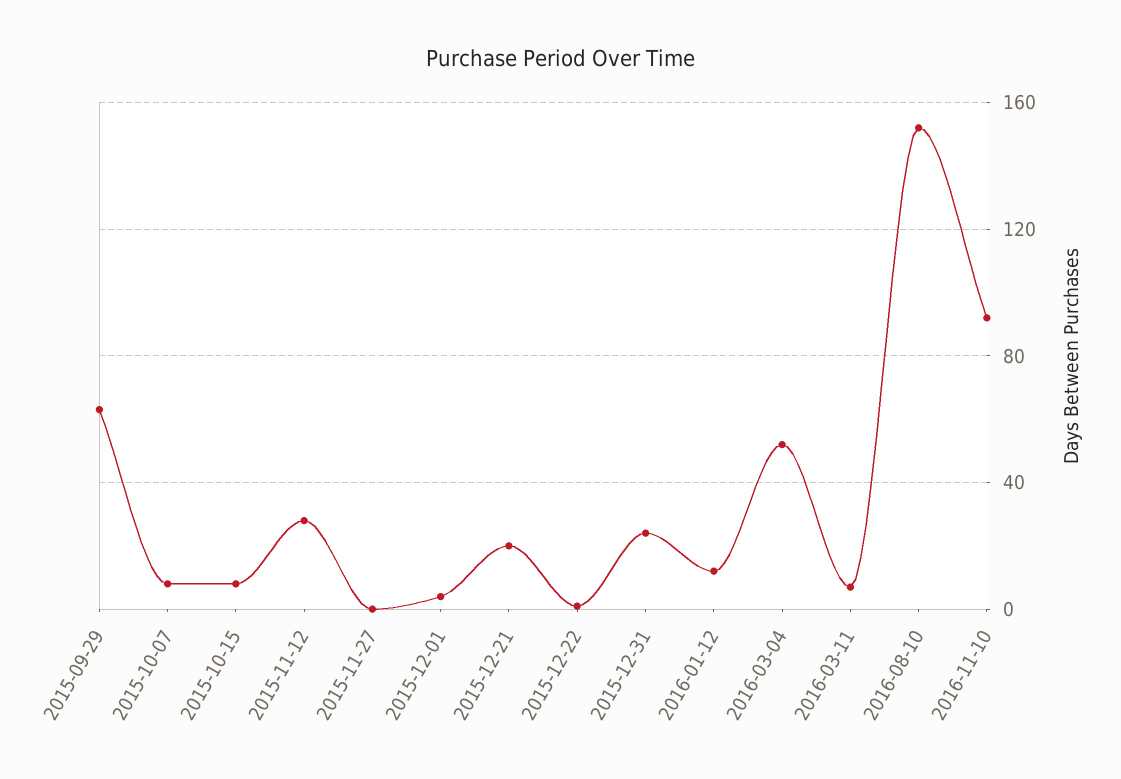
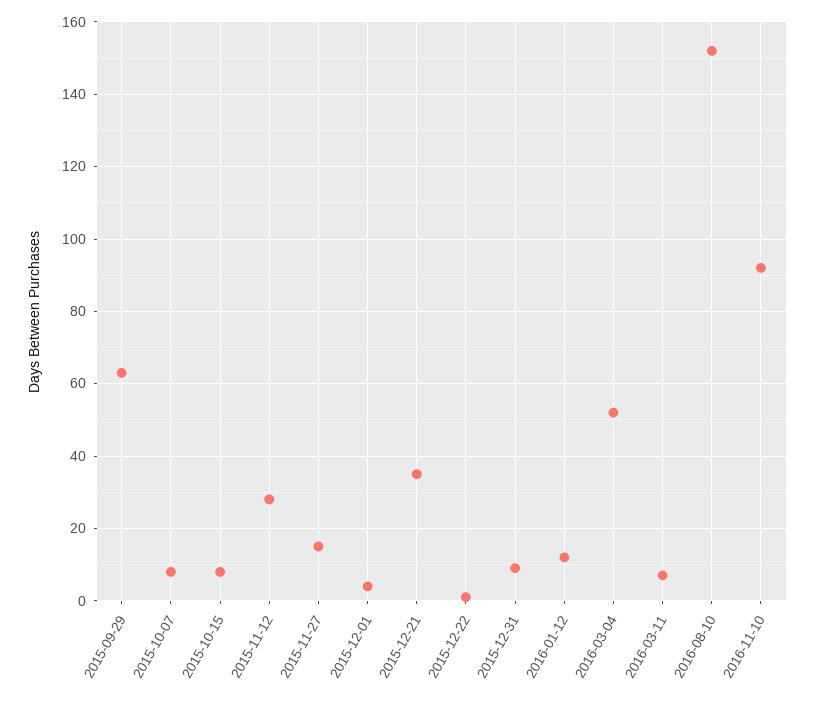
2015-11-27: 0 -> 15
2015-12-21: 20 -> 35
2015-12-31: 25 -> 10

